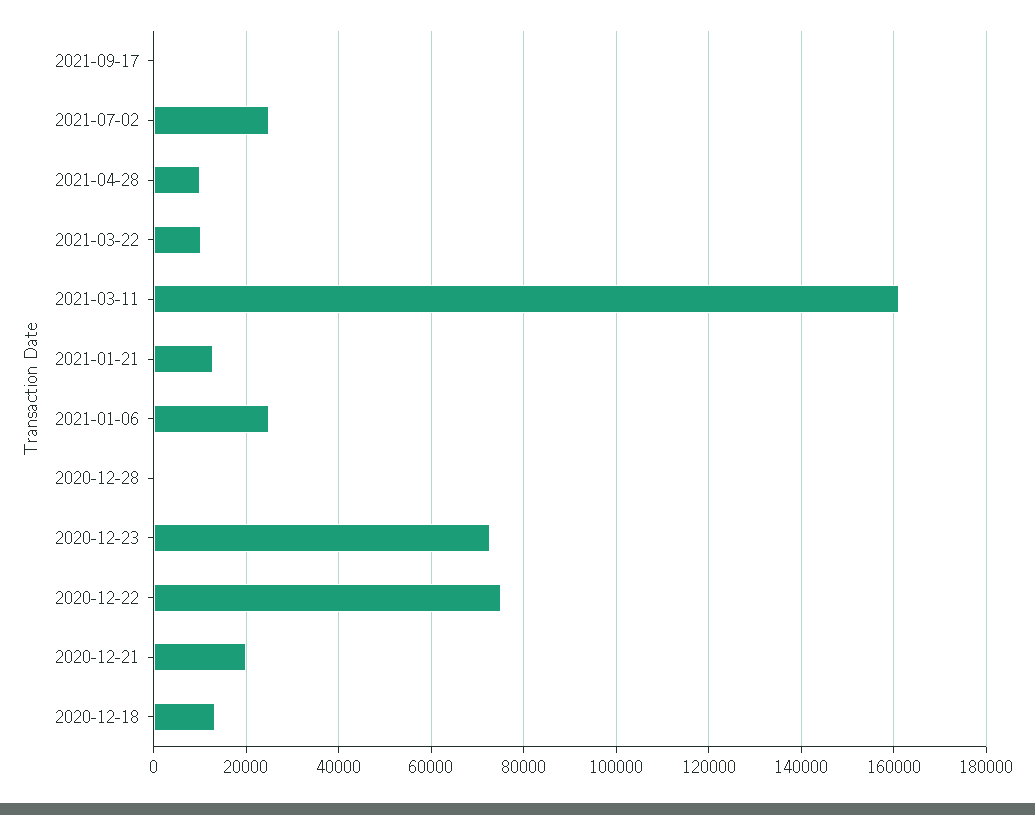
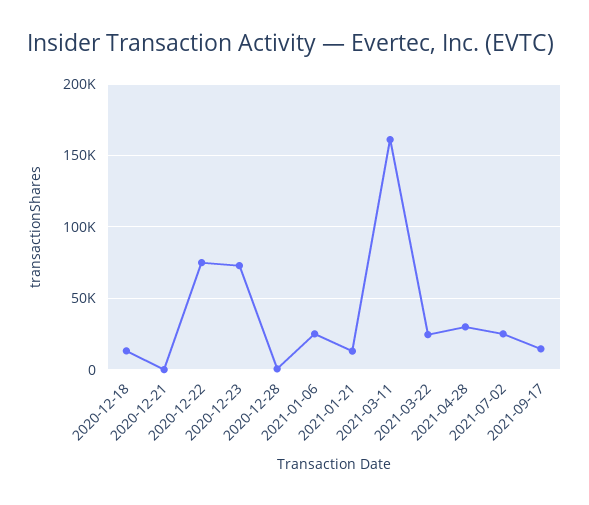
2021-09-17: 0 -> 15000
2021-04-28: 10000 -> 30000
2021-03-22: 10000 -> 25000
2020-12-21: 20000 -> 0

